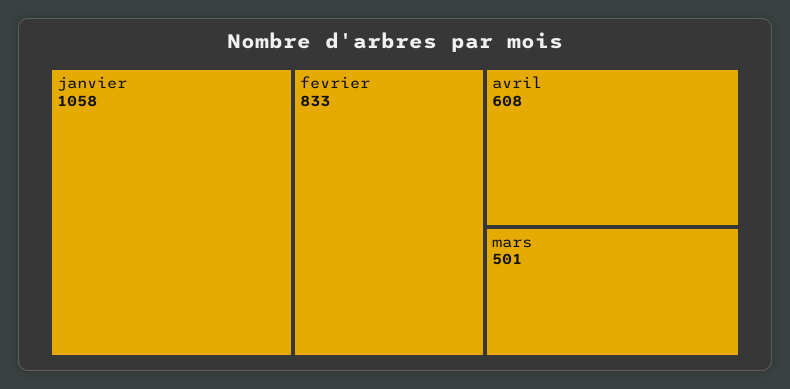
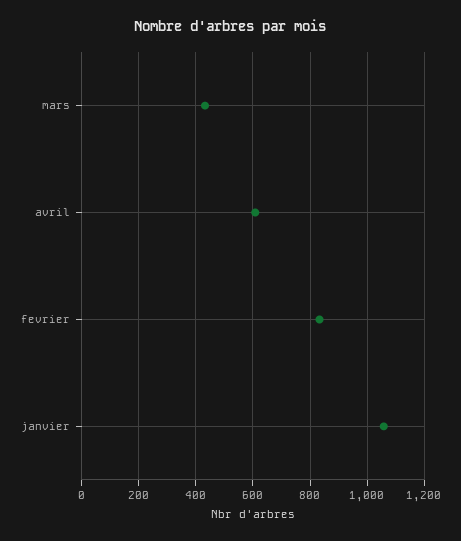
mars: 501 -> 425

